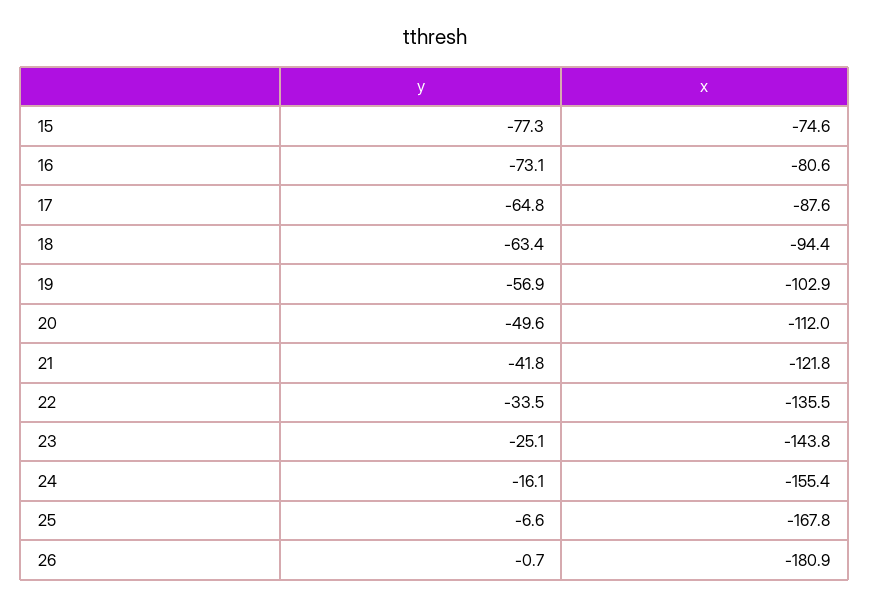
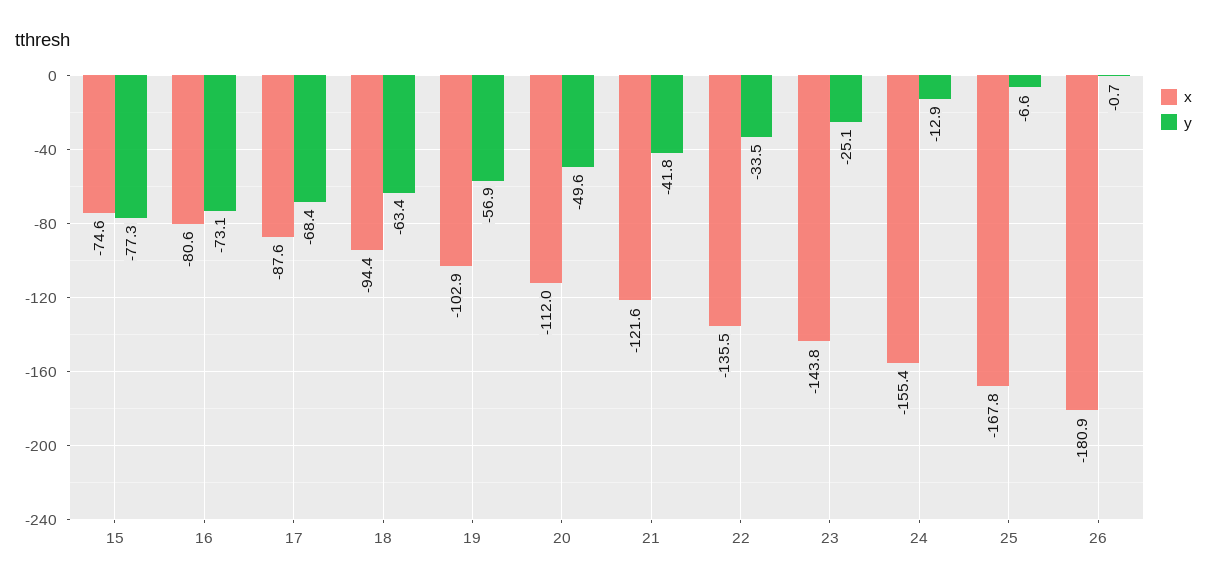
y, 17: -64.8 -> -68.4
x, 21: -121.8 -> -121.6
y, 24: -16.1 -> -12.9

